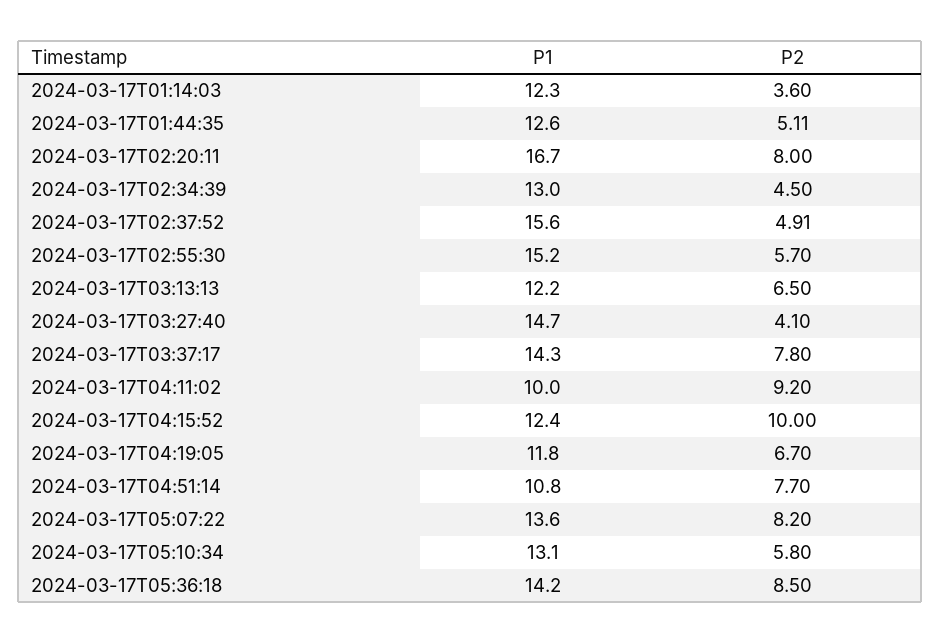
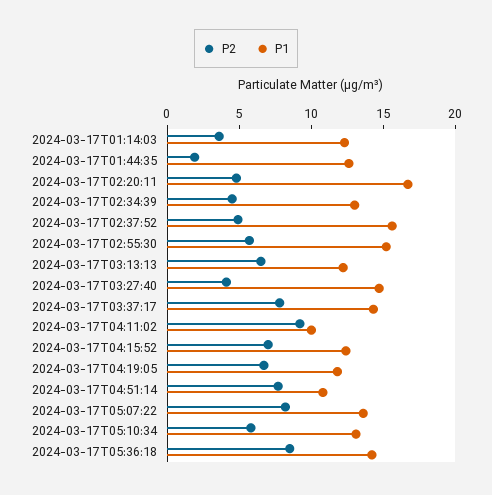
P2, 2024-03-17T01:44:35: 5.11 -> 2
P2, 2024-03-17T02:20:11: 8 -> 5
P2, 2024-03-17T04:15:52: 10 -> 7

